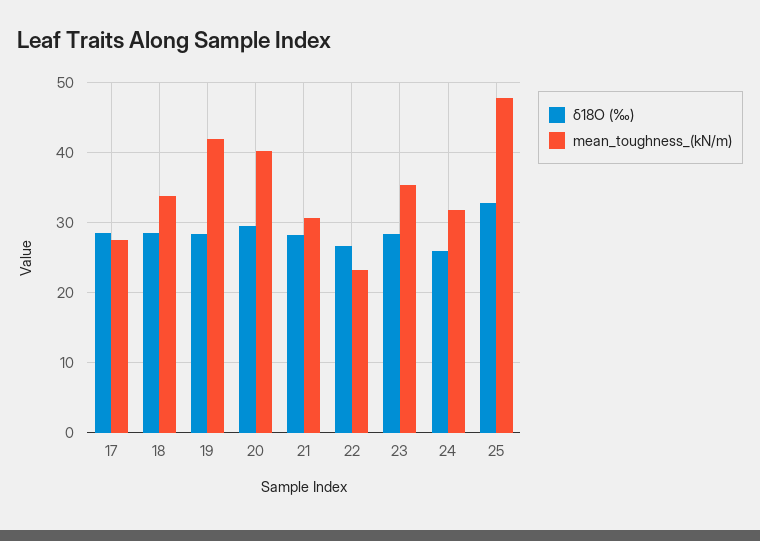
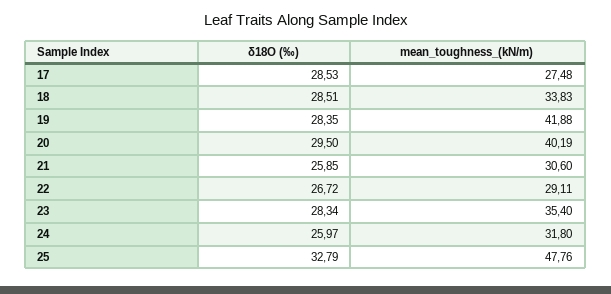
δ18O (‰), 21: 28 -> 25.85
mean_toughness_(kN/m), 22: 23 -> 29.11

